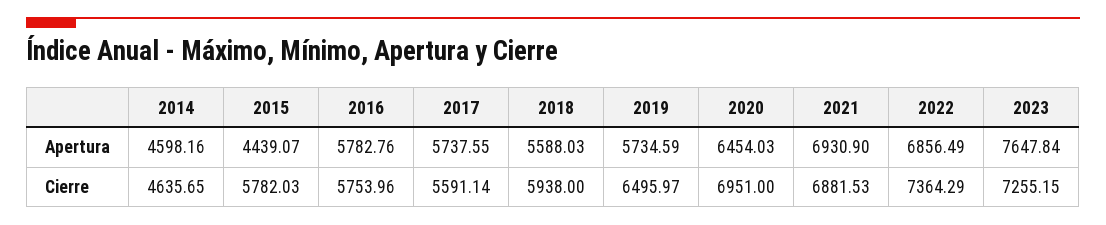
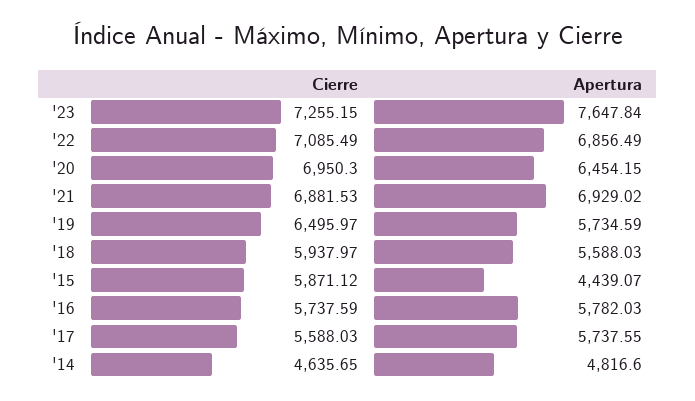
2014, Apertura: 4598.16 -> 4816.6
2016, Apertura: 5782.76 -> 5782.03
2020, Apertura: 6454.03 -> 6454.15
2021, Apertura: 6930.9 -> 6929.02
2015, Cierre: 5782.03 -> 5871.12
2016, Cierre: 5753.96 -> 5737.59
2017, Cierre: 5591.14 -> 5588.03
2018, Cierre: 5938 -> 5937.97
2020, Cierre: 6951 -> 6950.3
2022, Cierre: 7364.29 -> 7085.49

